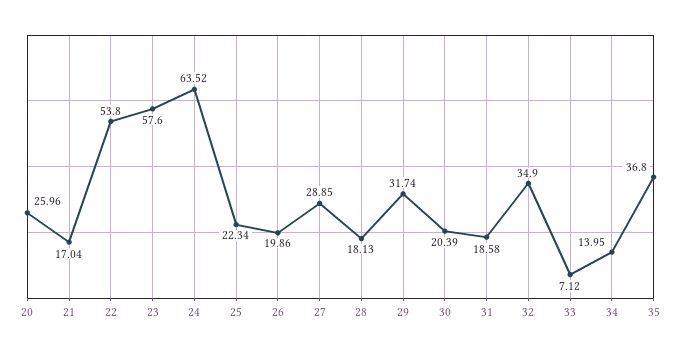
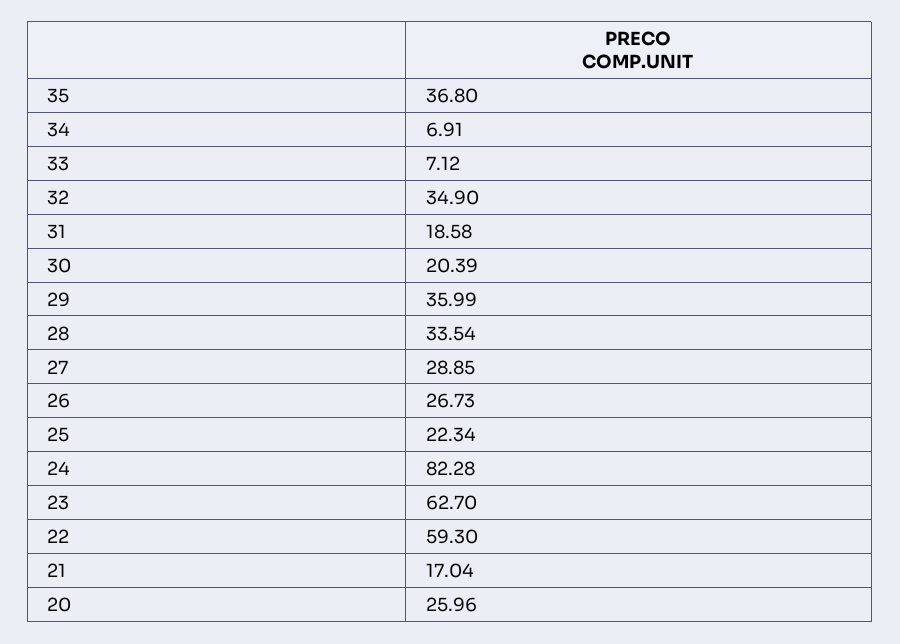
22: 53.8 -> 59.3
23: 57.6 -> 62.7
24: 63.52 -> 82.28
26: 19.86 -> 26.73
28: 18.13 -> 33.54
29: 31.74 -> 35.99
34: 13.95 -> 6.91

